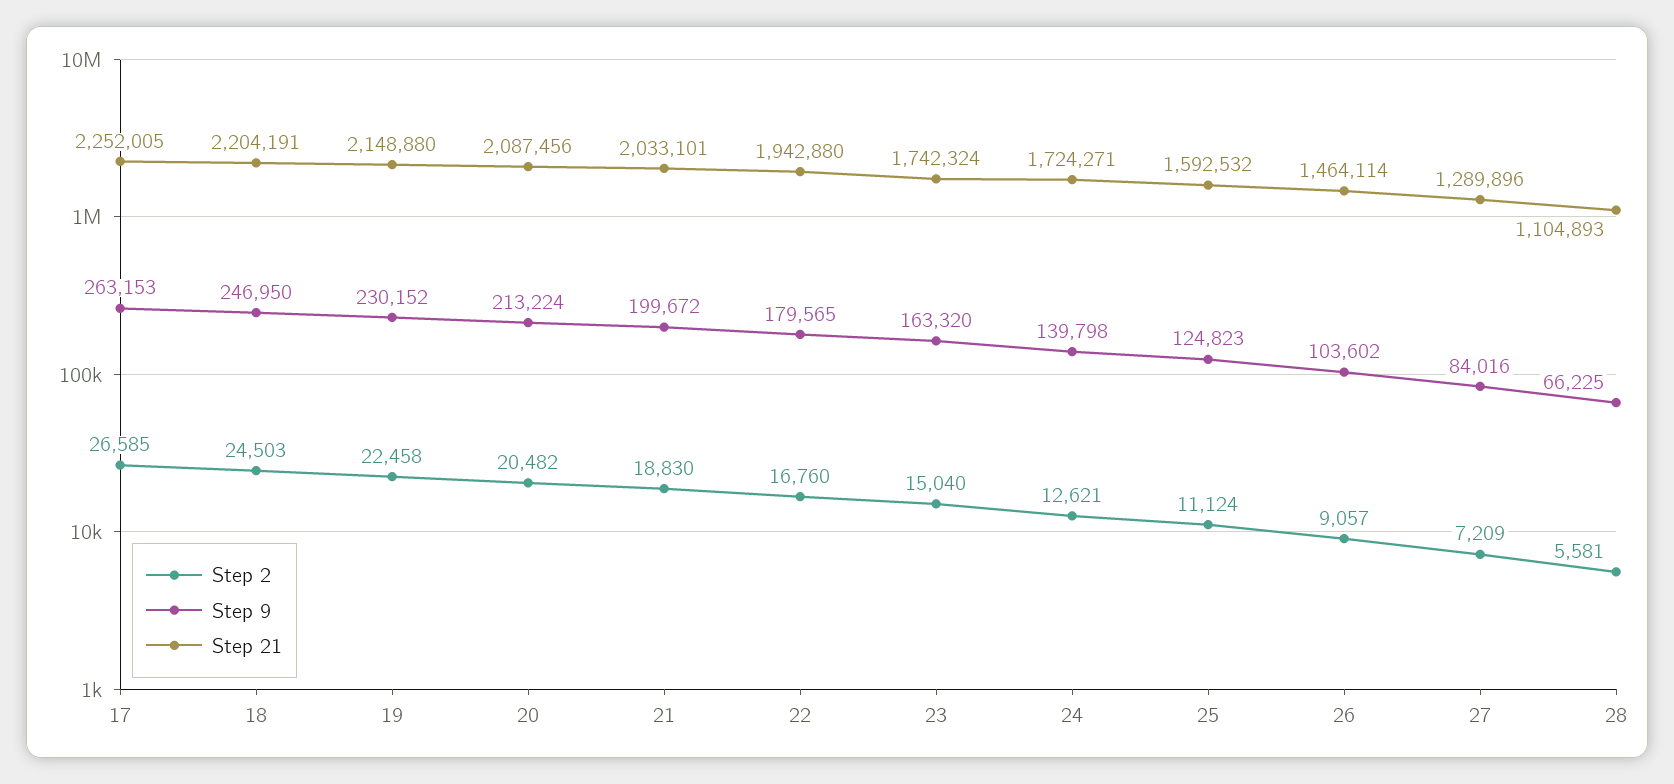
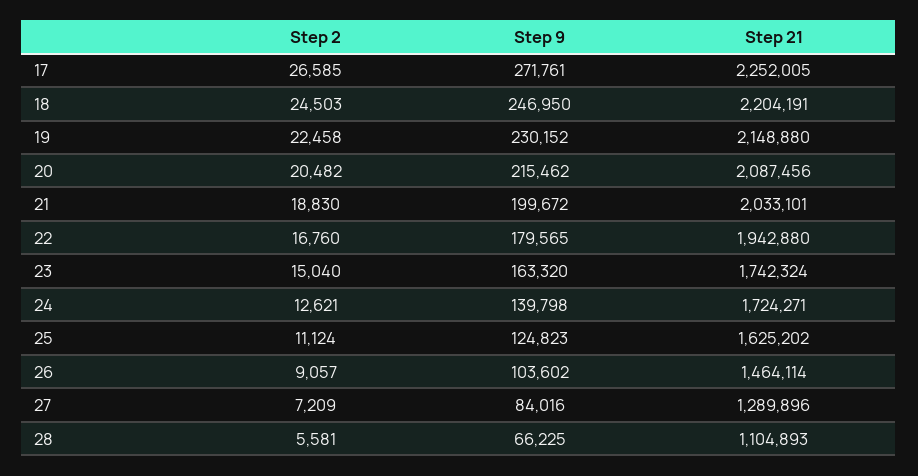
Step 9, 17: 263153 -> 271761
Step 9, 20: 213224 -> 215462
Step 21, 25: 1592532 -> 1625202

